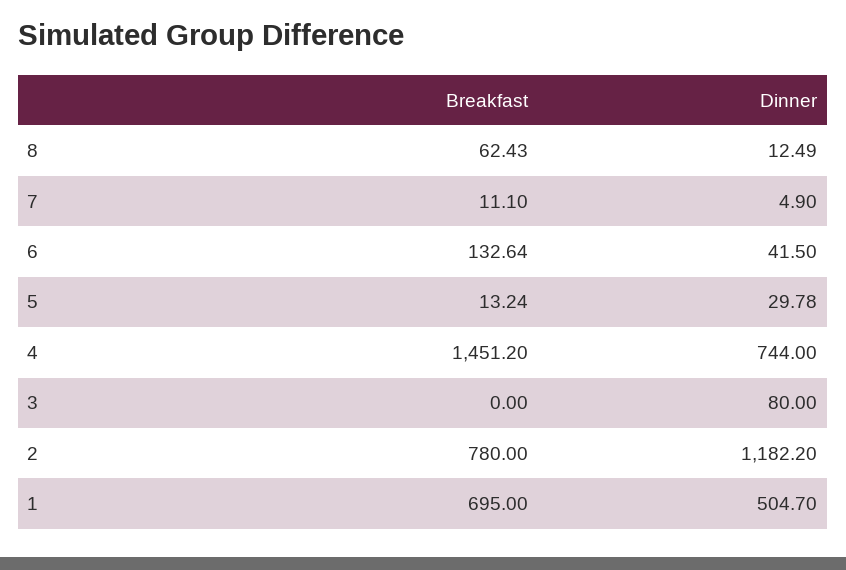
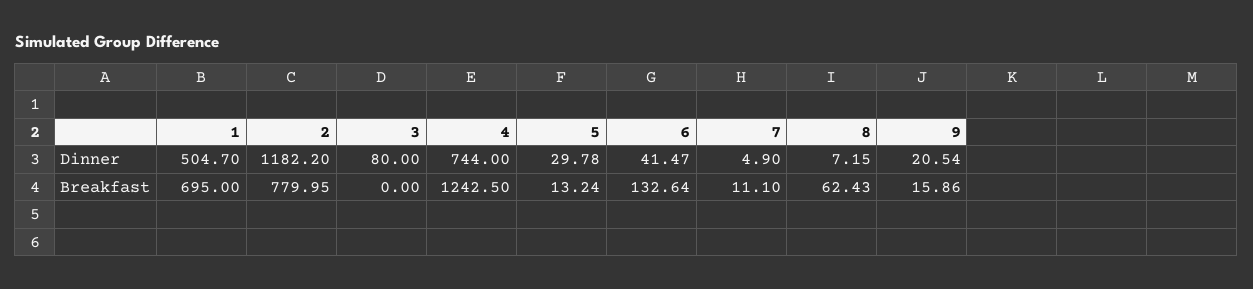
Dinner, 8: 12.49 -> 7.15
Dinner, 6: 41.5 -> 41.47
Breakfast, 4: 1451.2 -> 1242.5
Breakfast, 2: 780 -> 779.95
Dinner, 9: none -> 20.54
Breakfast, 9: none -> 15.86

